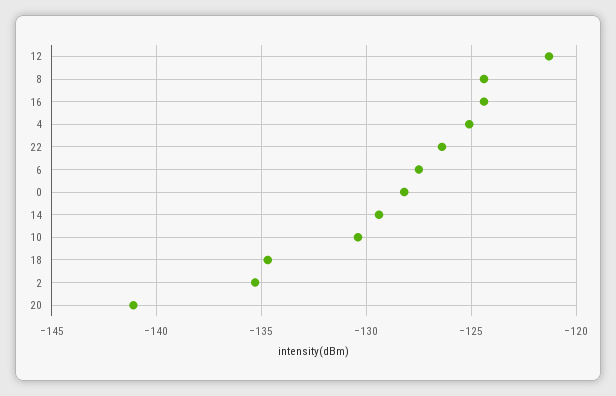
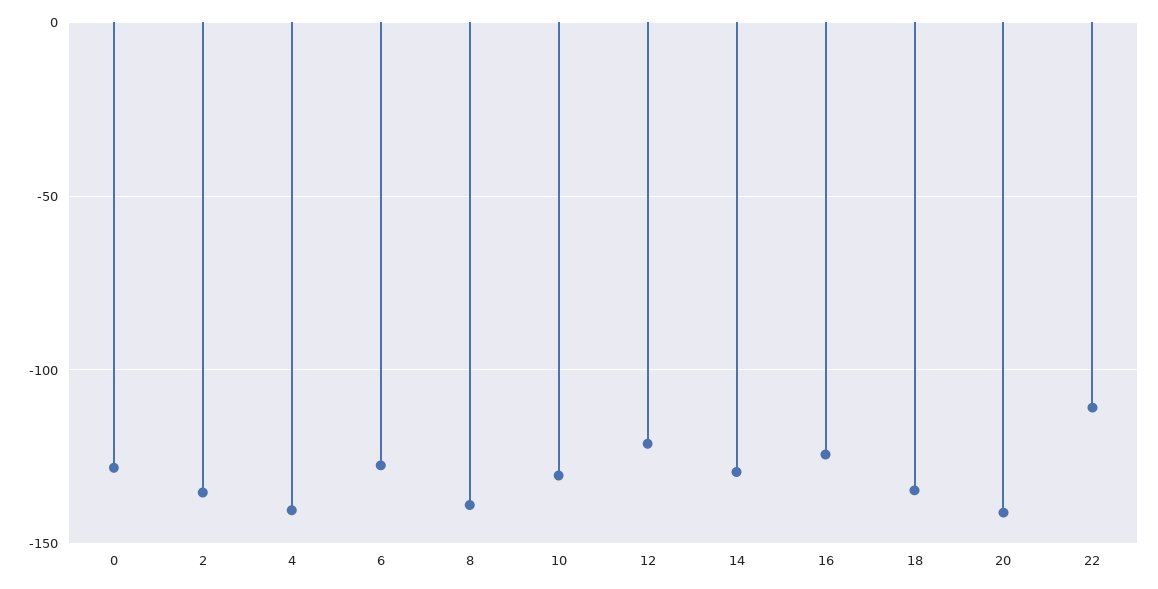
8: -124.5 -> -140
4: -125 -> -140
22: -126.5 -> -110

